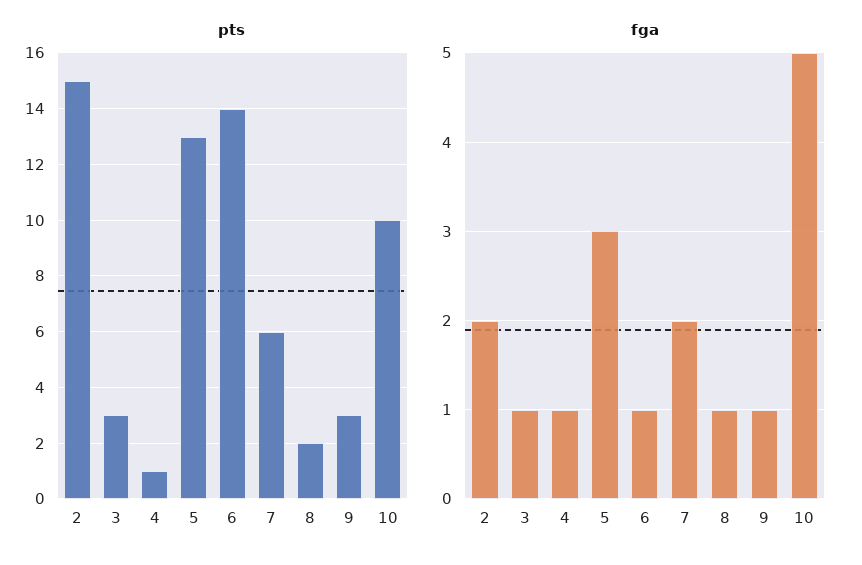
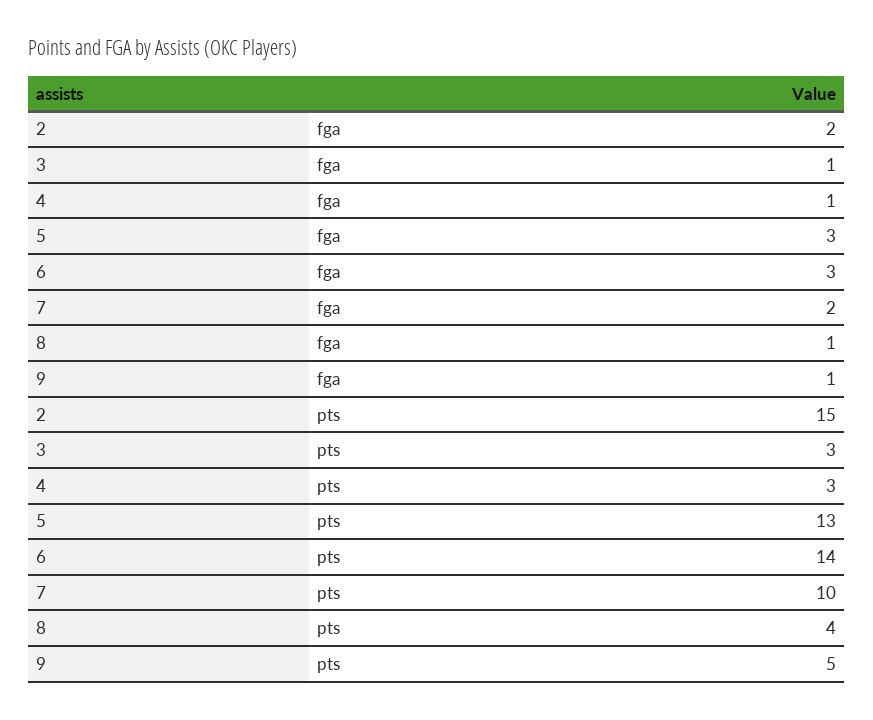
pts, 4: 1 -> 3
pts, 7: 6 -> 10
pts, 8: 2 -> 4
pts, 9: 3 -> 5
pts, 10: 10 -> none
fga, 6: 1 -> 3
fga, 10: 5 -> none

